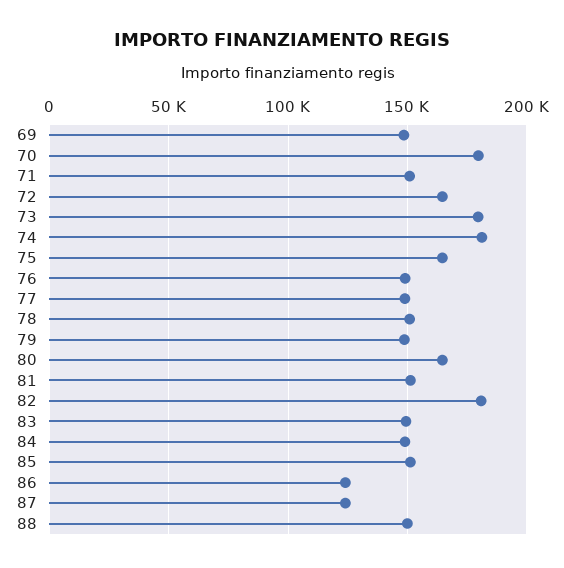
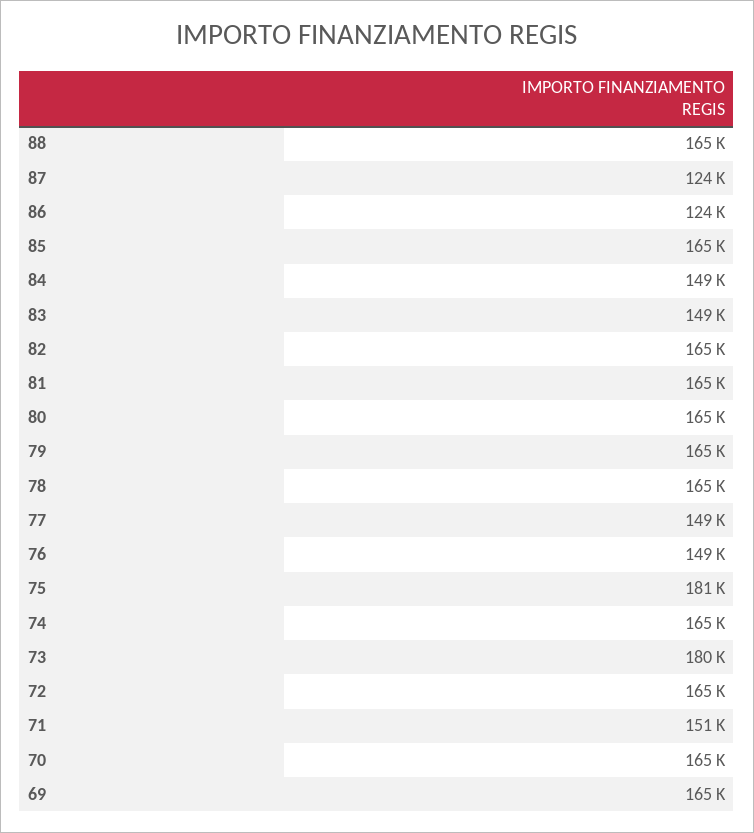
69: 150000 -> 165000
70: 180000 -> 165000
74: 180000 -> 165000
75: 165000 -> 181000
78: 150000 -> 165000
79: 150000 -> 165000
81: 150000 -> 165000
82: 180000 -> 165000
85: 150000 -> 165000
88: 150000 -> 165000

